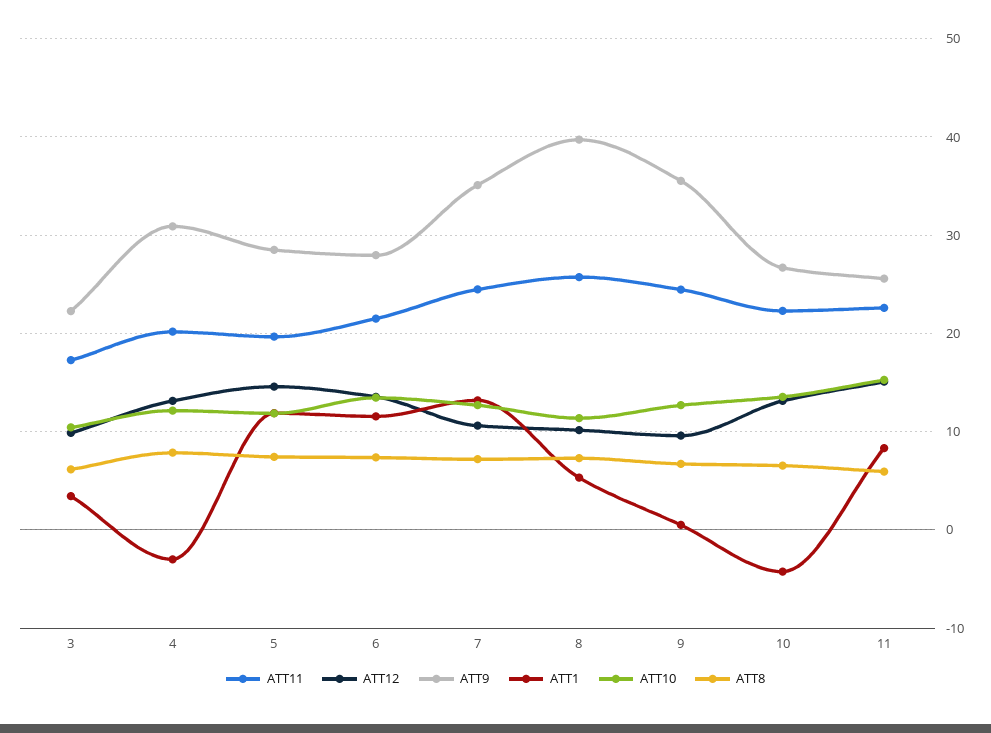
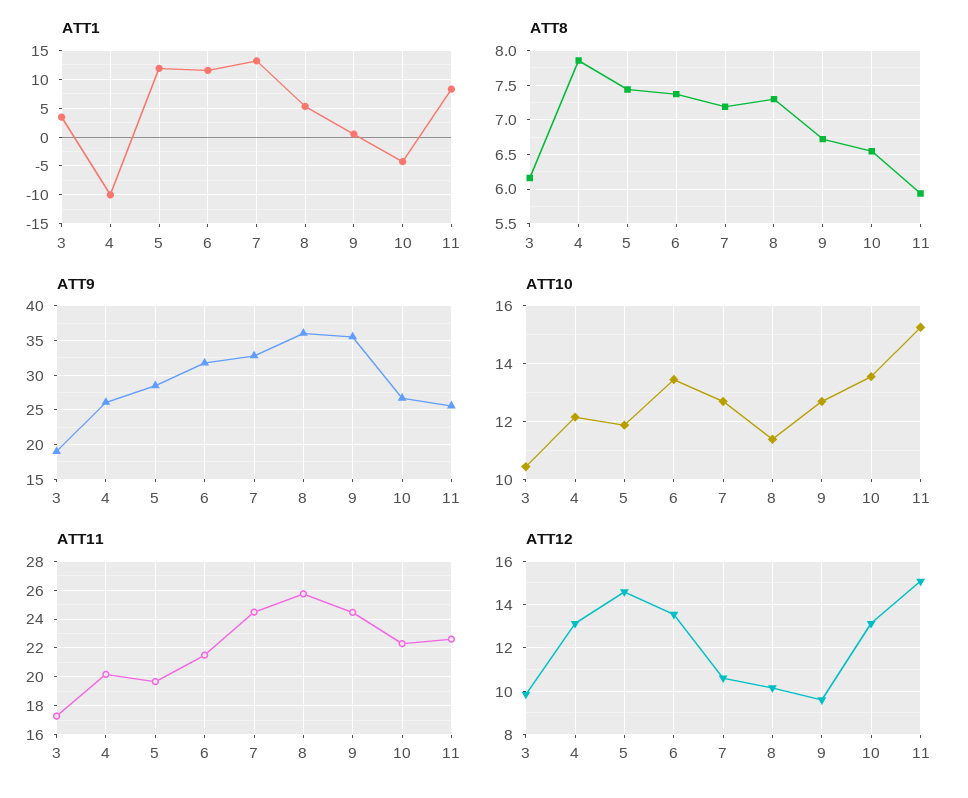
ATT9, 3: 22 -> 19
ATT9, 4: 31 -> 26
ATT1, 4: -3 -> -10
ATT9, 6: 28 -> 32
ATT9, 7: 35 -> 33
ATT9, 8: 40 -> 36

